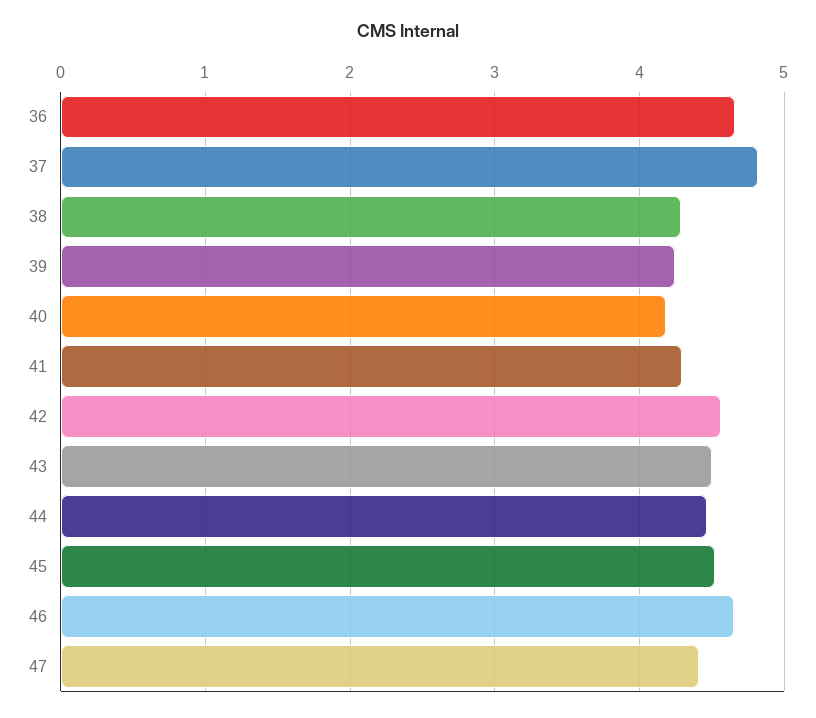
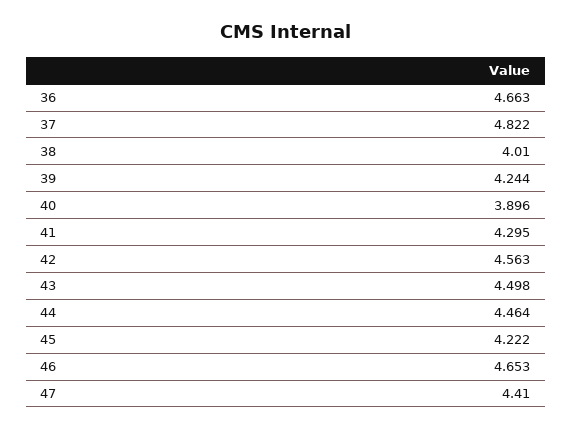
38: 4.3 -> 4.01
40: 4.2 -> 3.896
45: 4.5 -> 4.222

